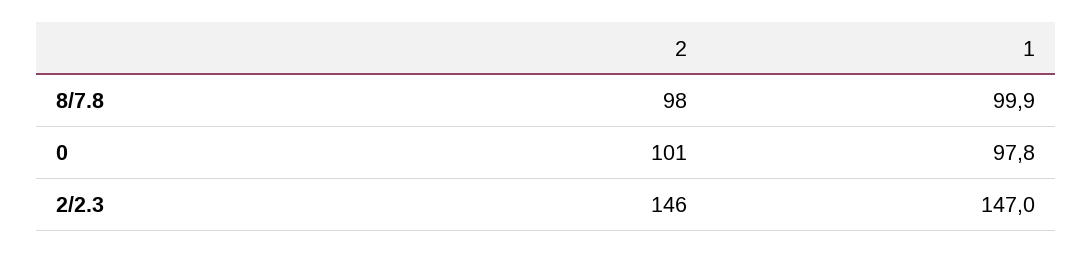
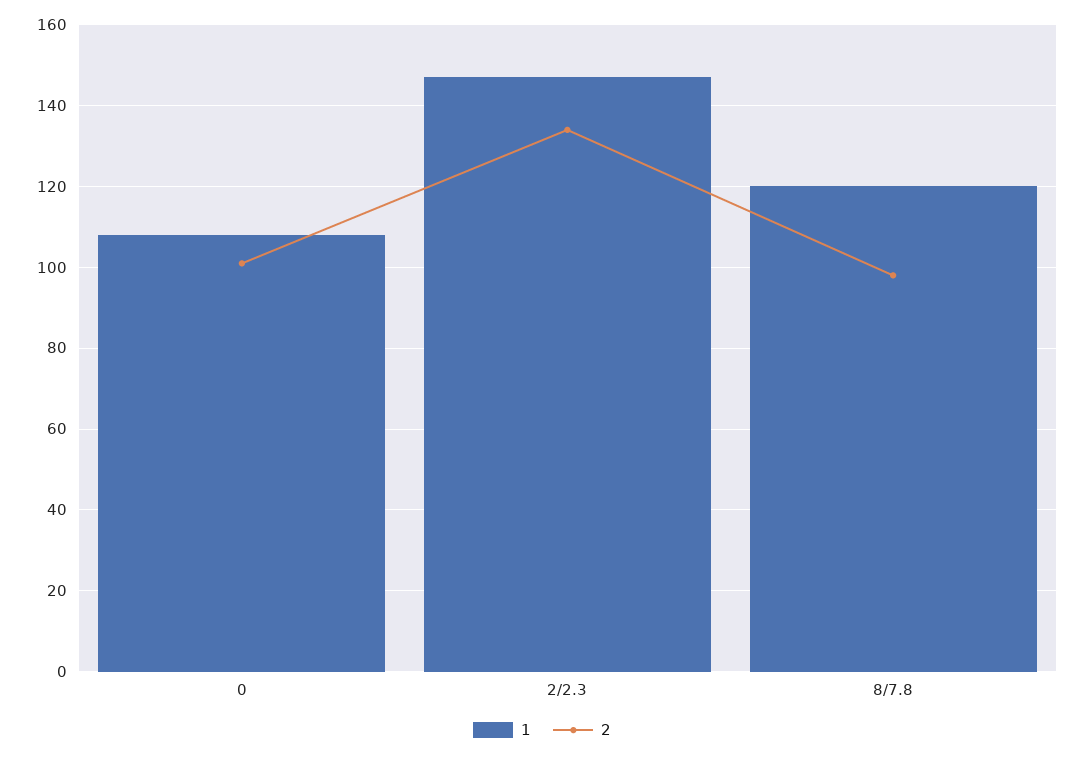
1, 8/7.8: 99.9 -> 120
1, 0: 97.8 -> 108
2, 2/2.3: 146 -> 134

